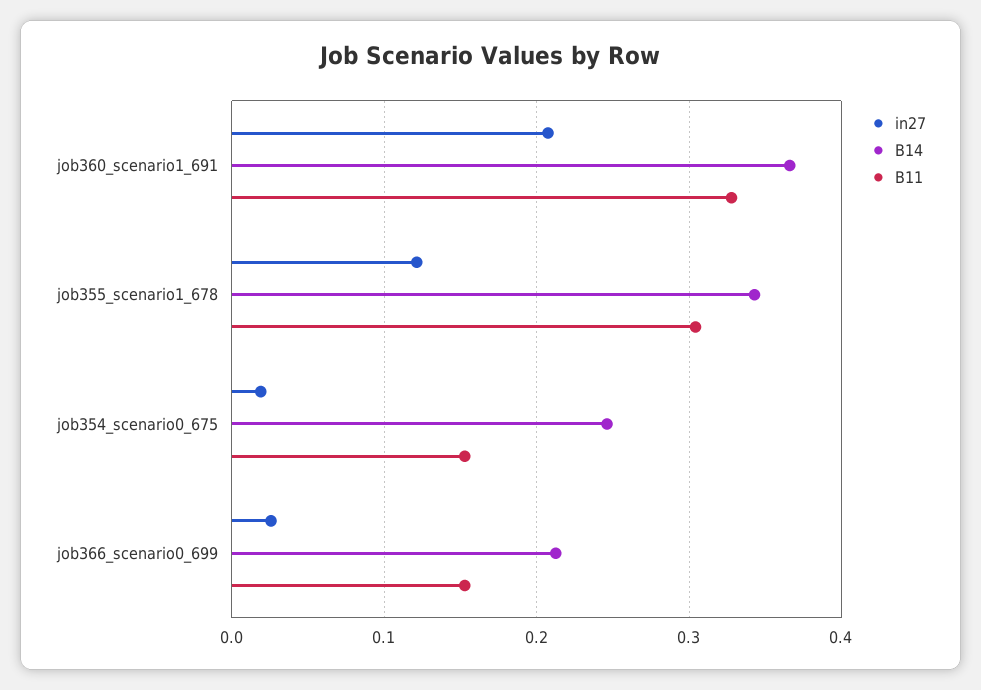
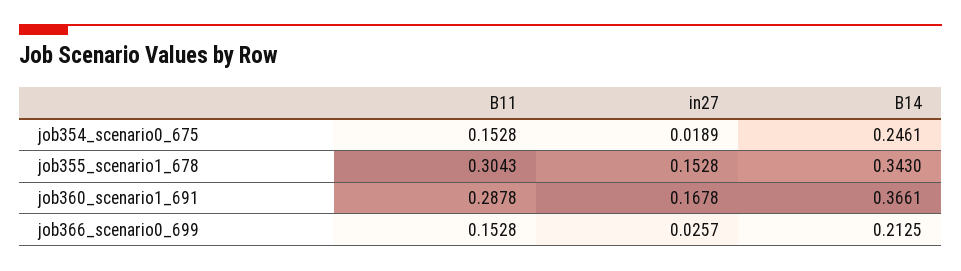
in27, job360_scenario1_691: 0.21 -> 0.1678
B11, job360_scenario1_691: 0.33 -> 0.2878
in27, job355_scenario1_678: 0.12 -> 0.1528

